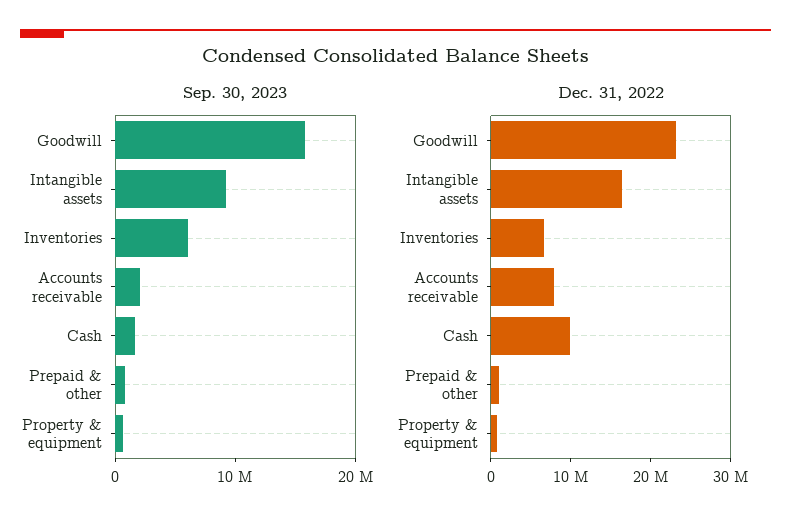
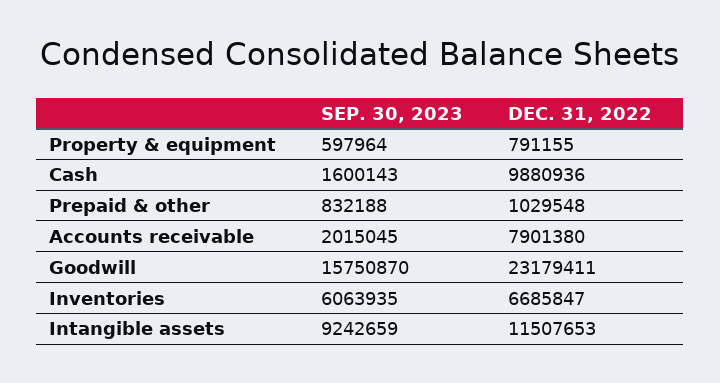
Dec. 31, 2022, Intangible assets: 16000000 -> 11507653

